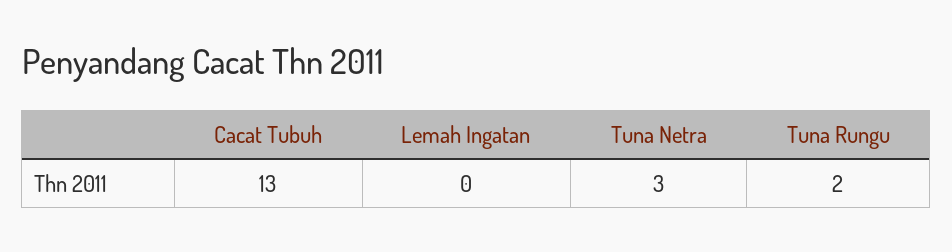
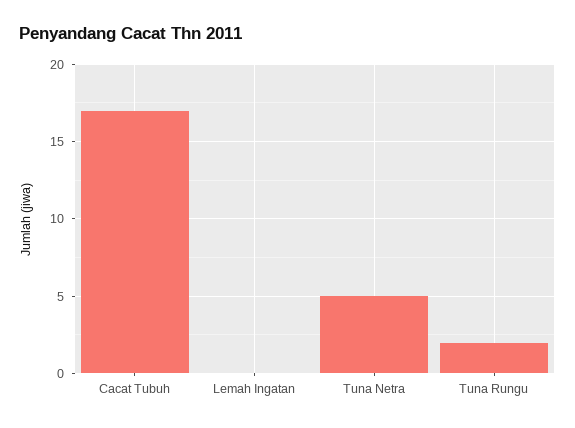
Cacat Tubuh: 13 -> 17
Tuna Netra: 3 -> 5

